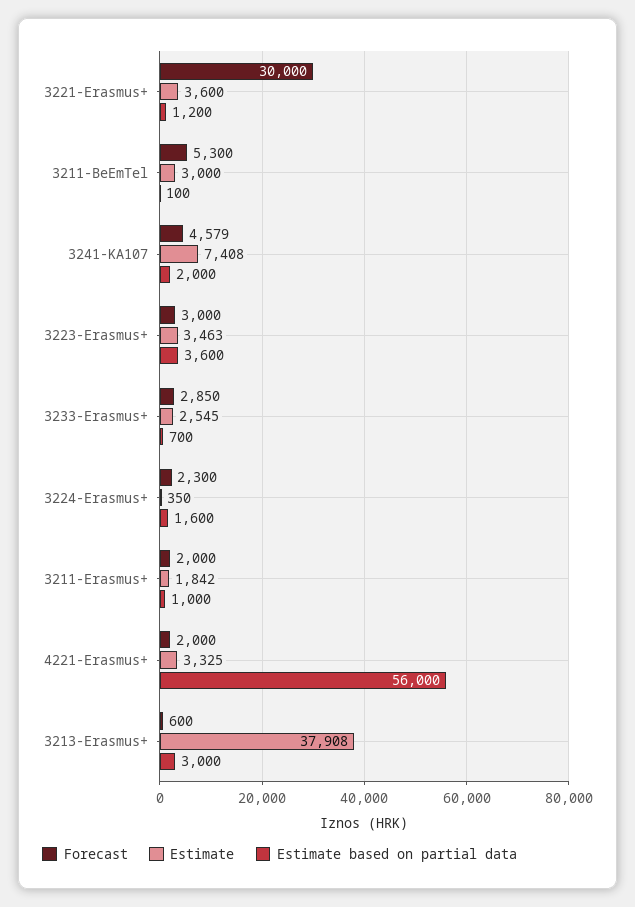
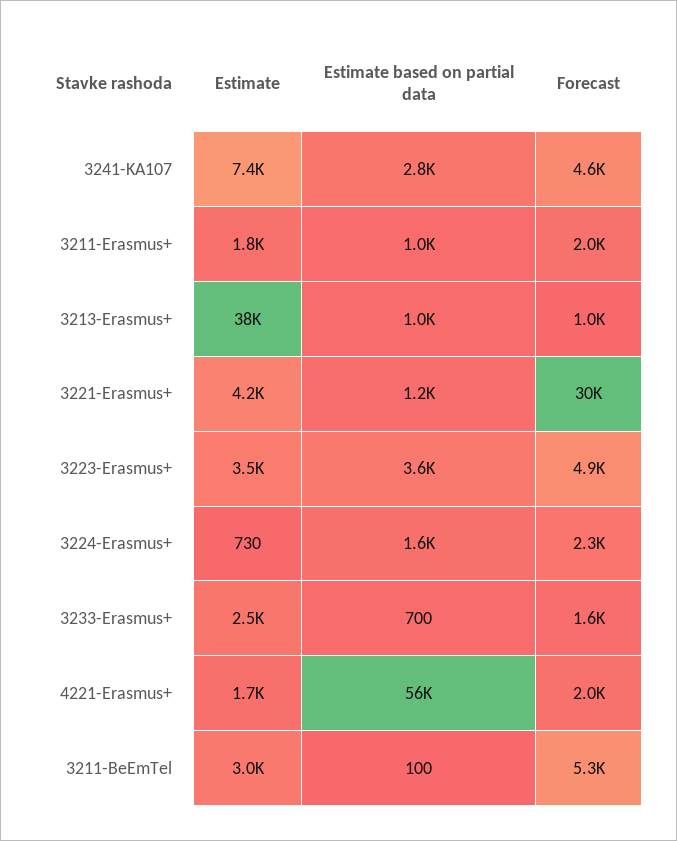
Estimate, 3221-Erasmus+: 3600 -> 4200
Estimate based on partial data, 3241-KA107: 2000 -> 2800
Forecast, 3223-Erasmus+: 3000 -> 4900
Forecast, 3233-Erasmus+: 2850 -> 1600
Estimate, 3224-Erasmus+: 350 -> 730
Estimate, 4221-Erasmus+: 3325 -> 1700
Forecast, 3213-Erasmus+: 600 -> 1000
Estimate based on partial data, 3213-Erasmus+: 3000 -> 1000

